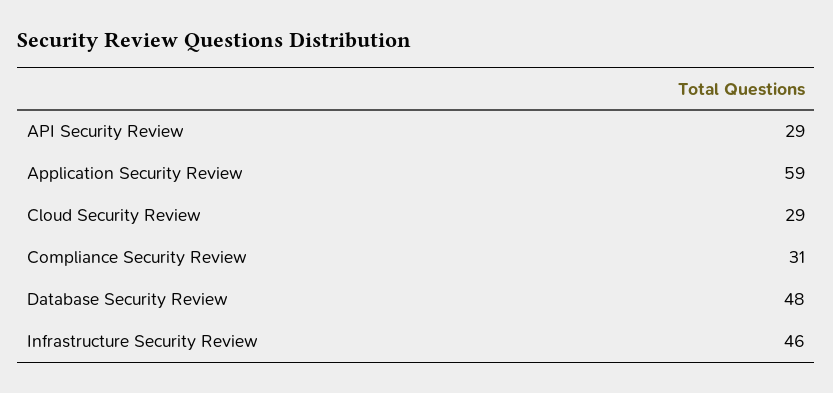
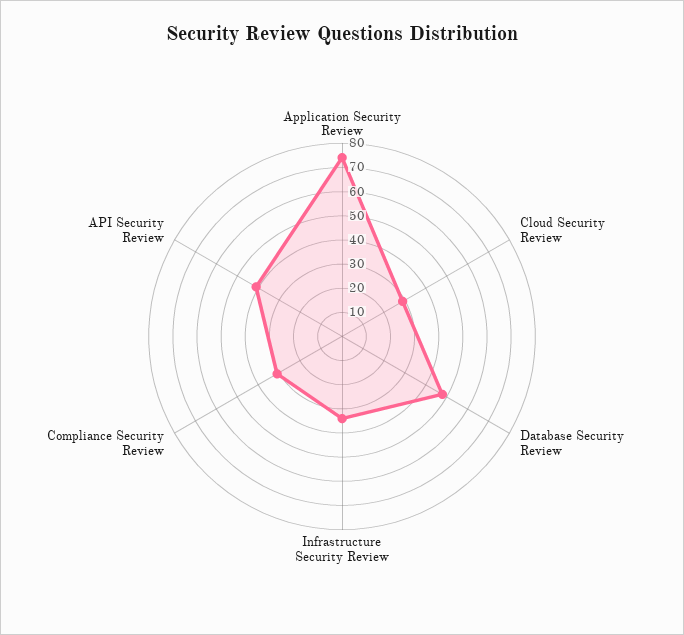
API Security Review: 29 -> 40
Application Security Review: 59 -> 75
Infrastructure Security Review: 46 -> 35

